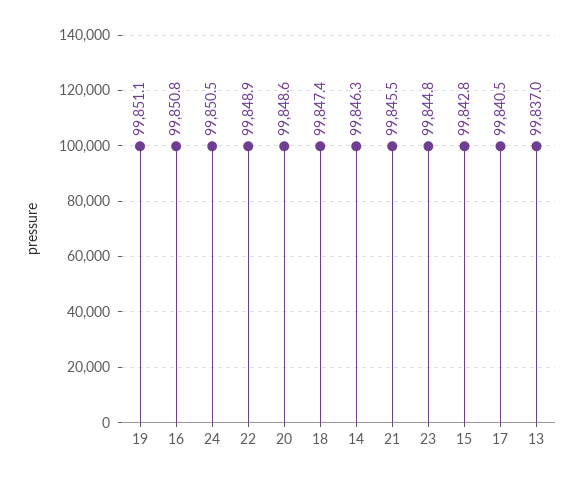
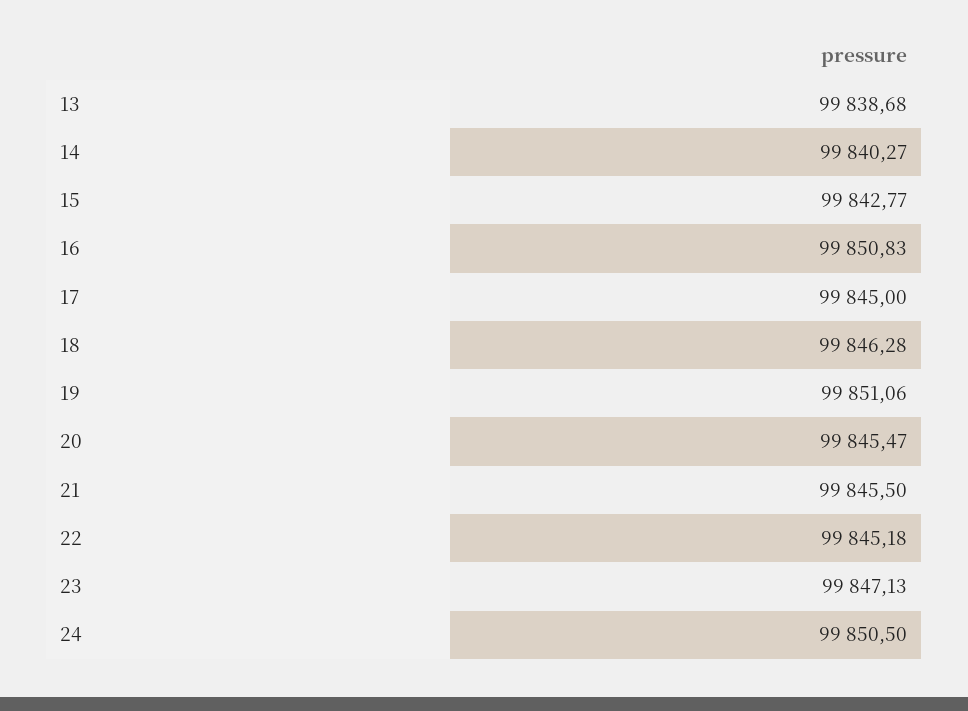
22: 99848.9 -> 99845.18
20: 99848.6 -> 99845.47
18: 99847.4 -> 99846.28
14: 99846.3 -> 99840.27
23: 99844.8 -> 99847.13
17: 99840.5 -> 99845
13: 99837 -> 99838.68

